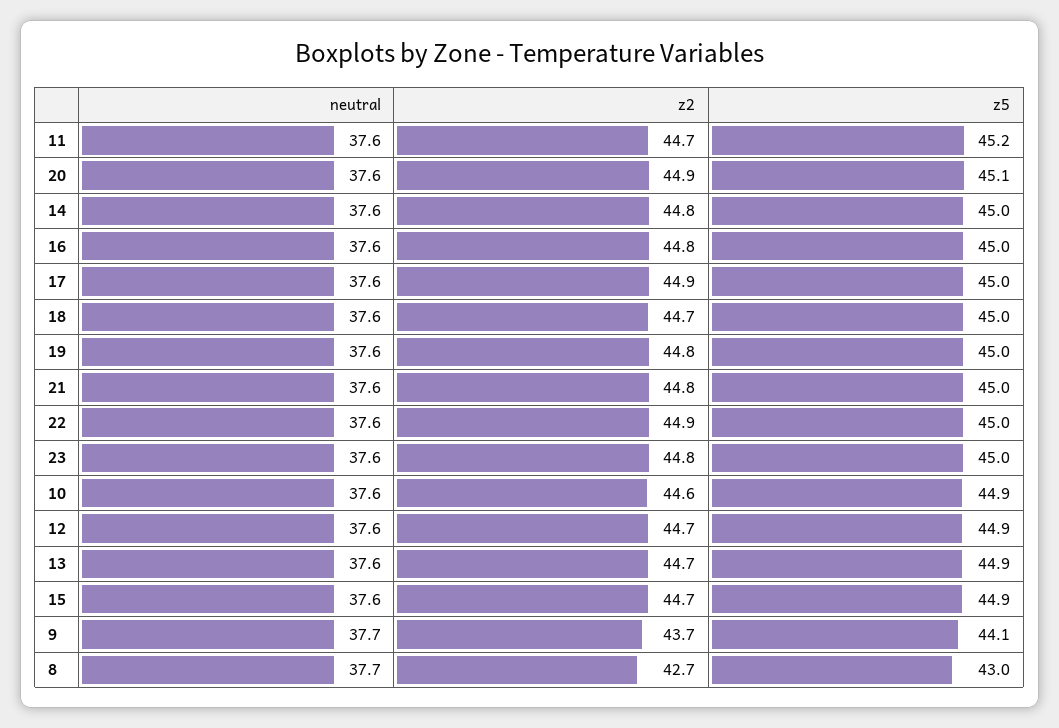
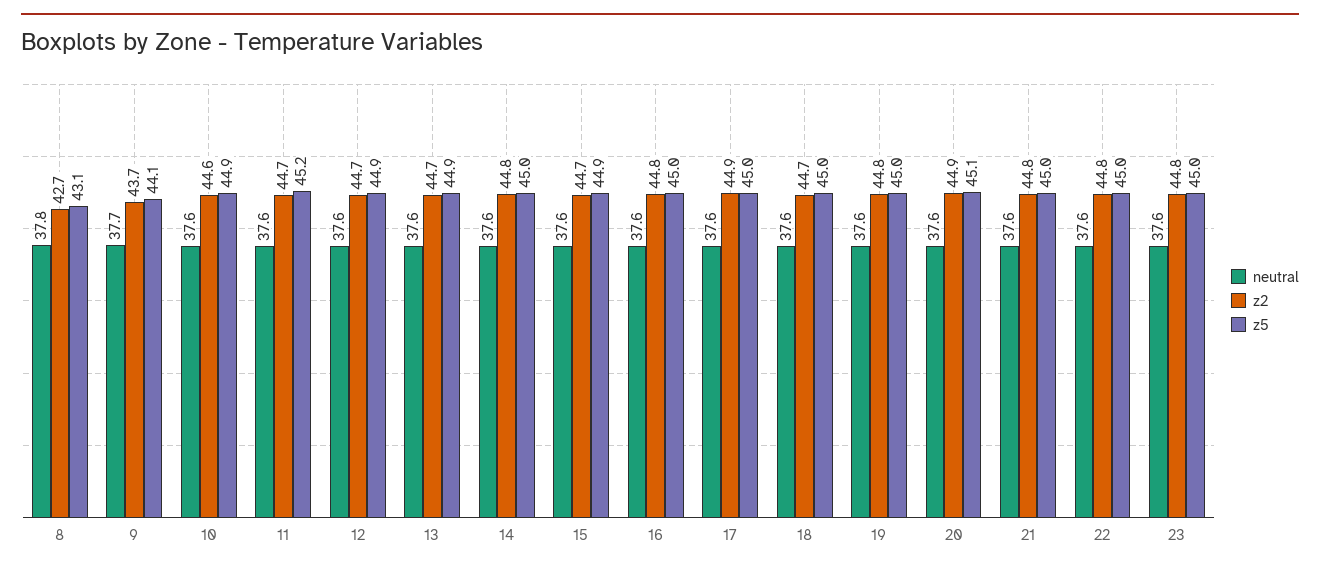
z2, 22: 44.9 -> 44.8
neutral, 8: 37.7 -> 37.8
z5, 8: 43 -> 43.1

